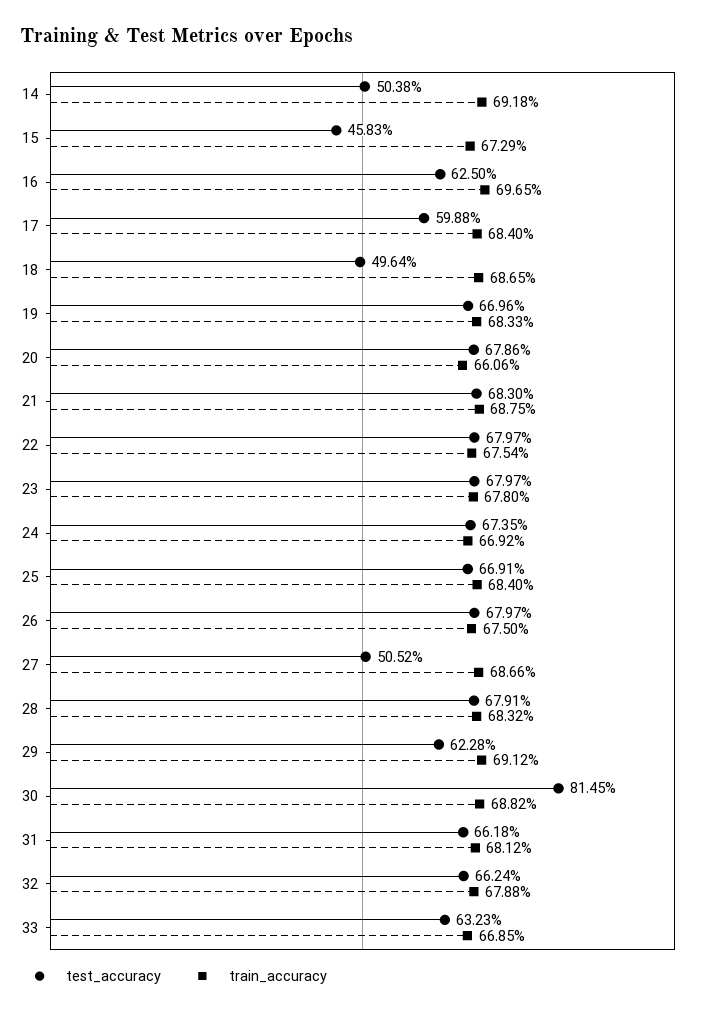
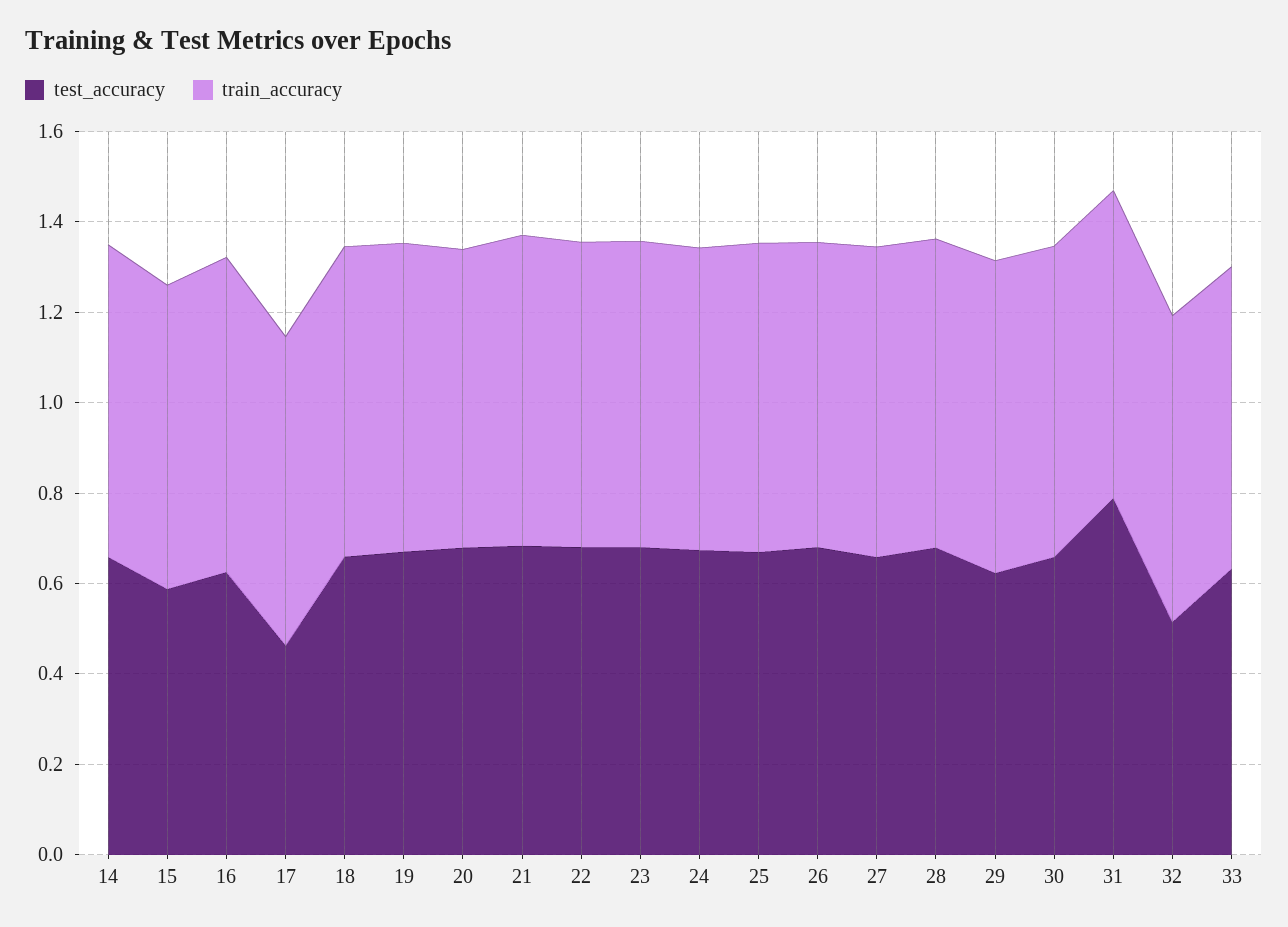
test_accuracy, 14: 0.5038 -> 0.65
test_accuracy, 15: 0.4583 -> 0.6
test_accuracy, 17: 0.5988 -> 0.45
test_accuracy, 18: 0.4964 -> 0.65
test_accuracy, 27: 0.5052 -> 0.65
test_accuracy, 30: 0.8145 -> 0.65
test_accuracy, 31: 0.6618 -> 0.8
test_accuracy, 32: 0.6624 -> 0.5

